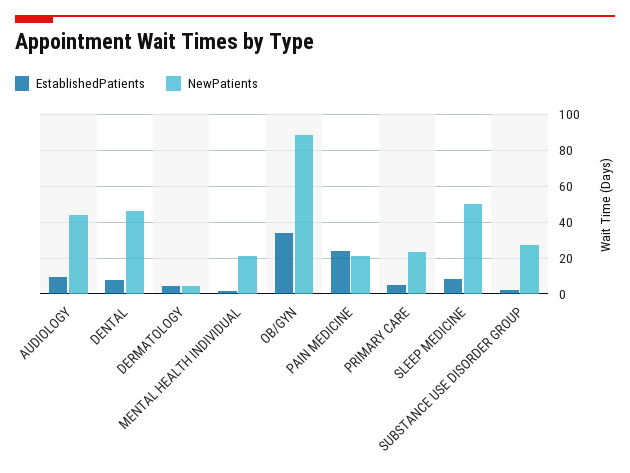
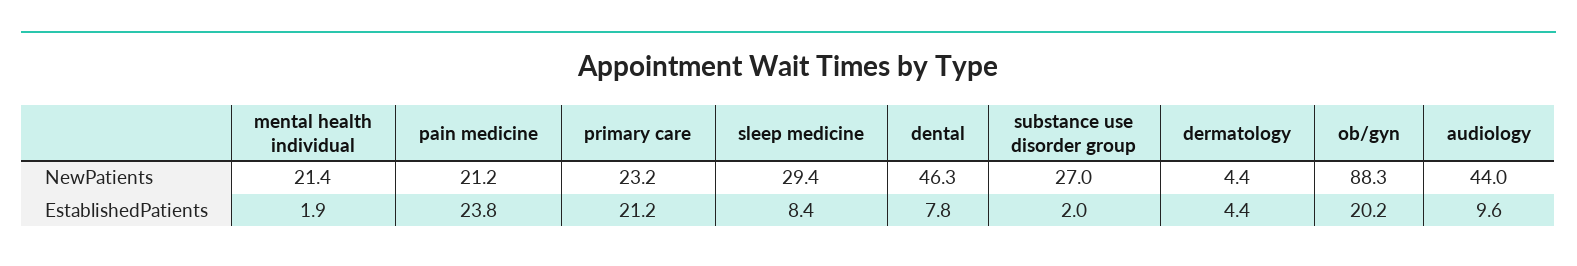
EstablishedPatients, OB/GYN: 35 -> 20.2
EstablishedPatients, PRIMARY CARE: 5 -> 21.2
NewPatients, SLEEP MEDICINE: 50 -> 29.4

